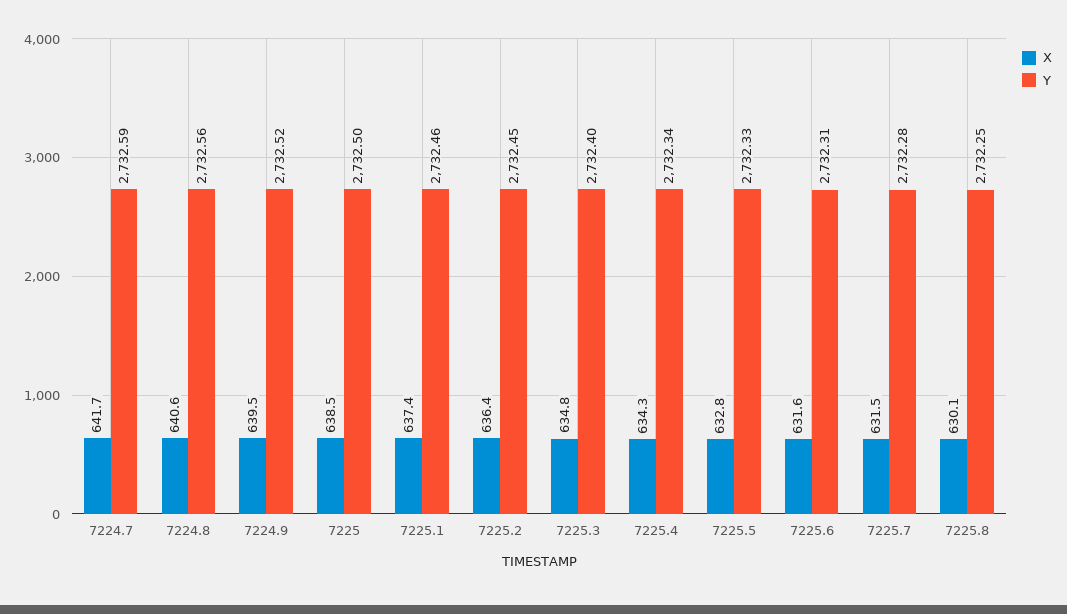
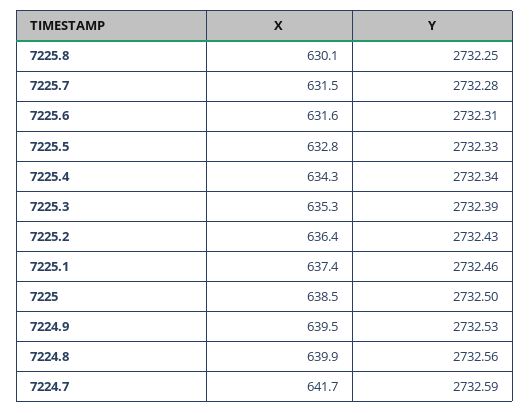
X, 7224.8: 640.6 -> 639.9
Y, 7224.9: 2732.52 -> 2732.53
Y, 7225.2: 2732.45 -> 2732.43
X, 7225.3: 634.8 -> 635.3
Y, 7225.3: 2732.4 -> 2732.39

